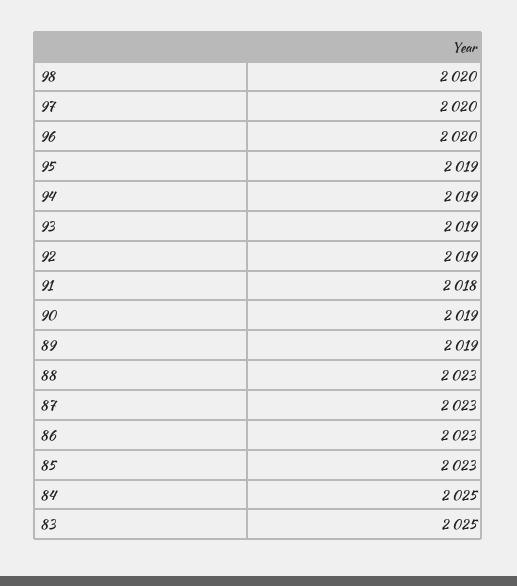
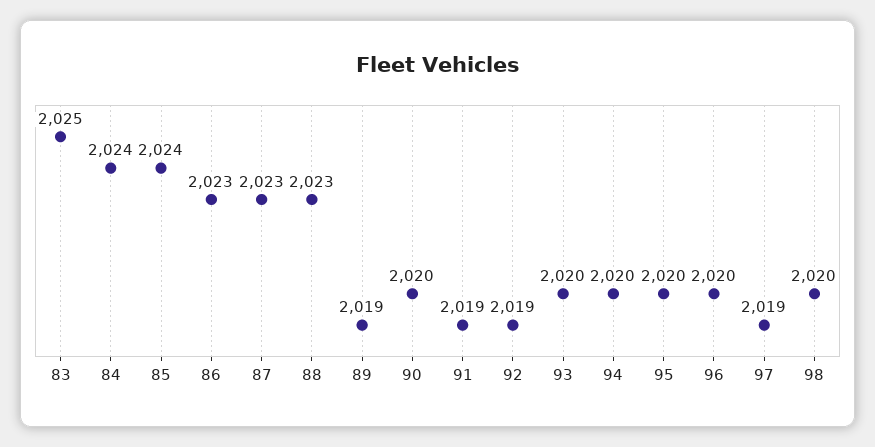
97: 2020 -> 2019
95: 2019 -> 2020
94: 2019 -> 2020
93: 2019 -> 2020
91: 2018 -> 2019
90: 2019 -> 2020
85: 2023 -> 2024
84: 2025 -> 2024

